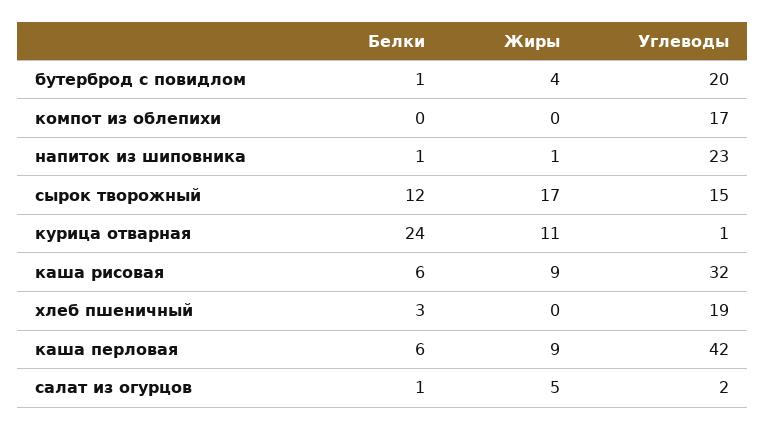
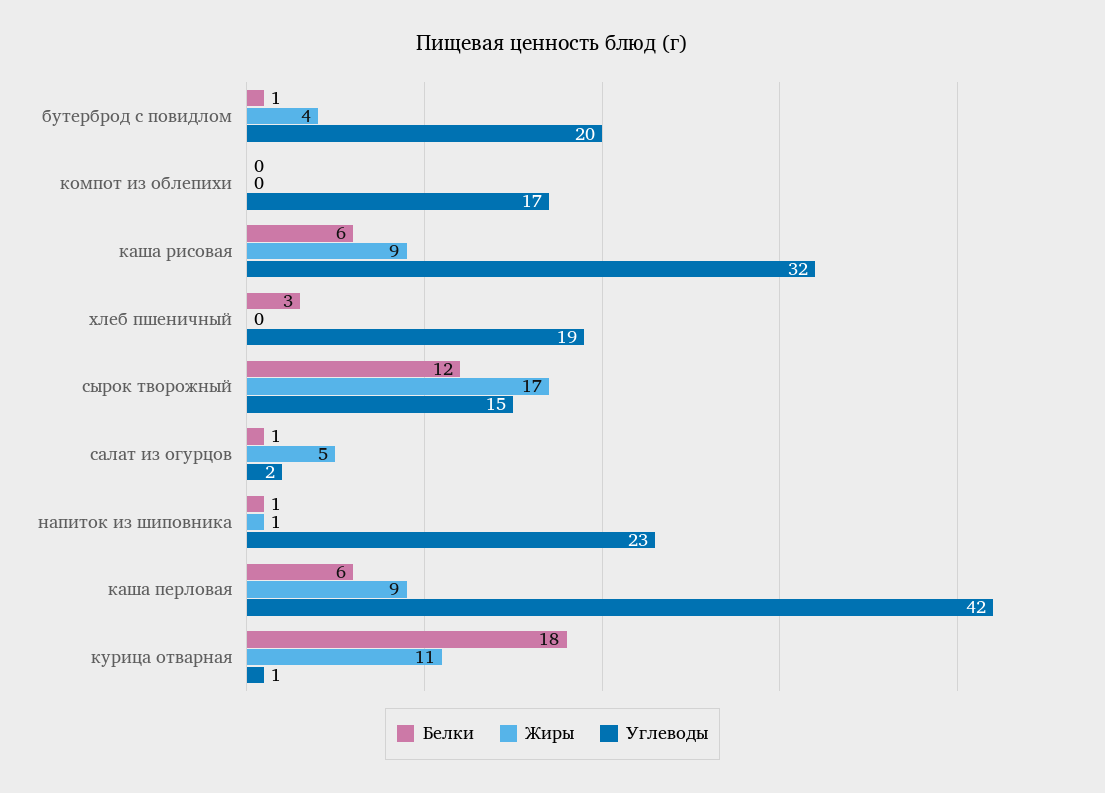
Белки, курица отварная: 24 -> 18

